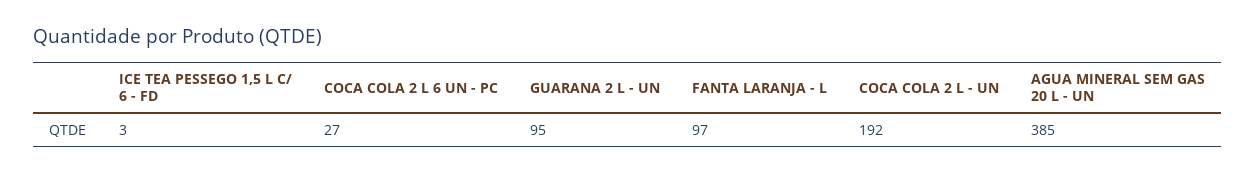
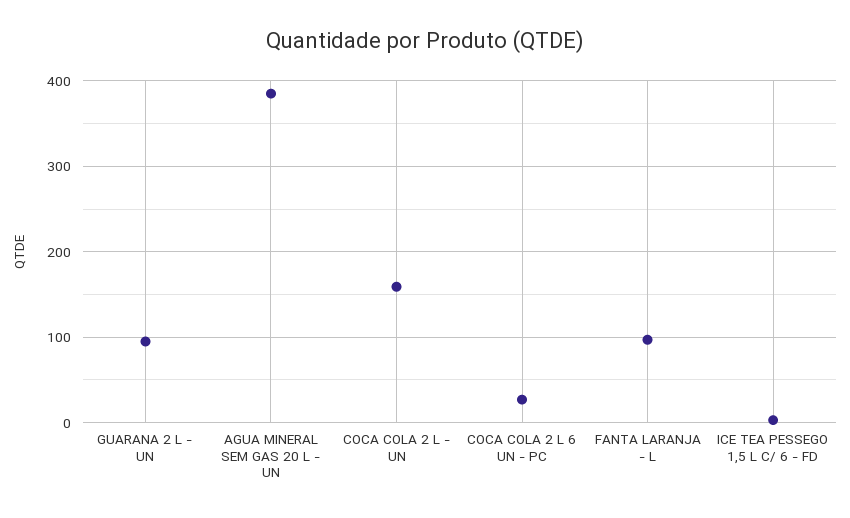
COCA COLA 2 L - UN: 192 -> 160

